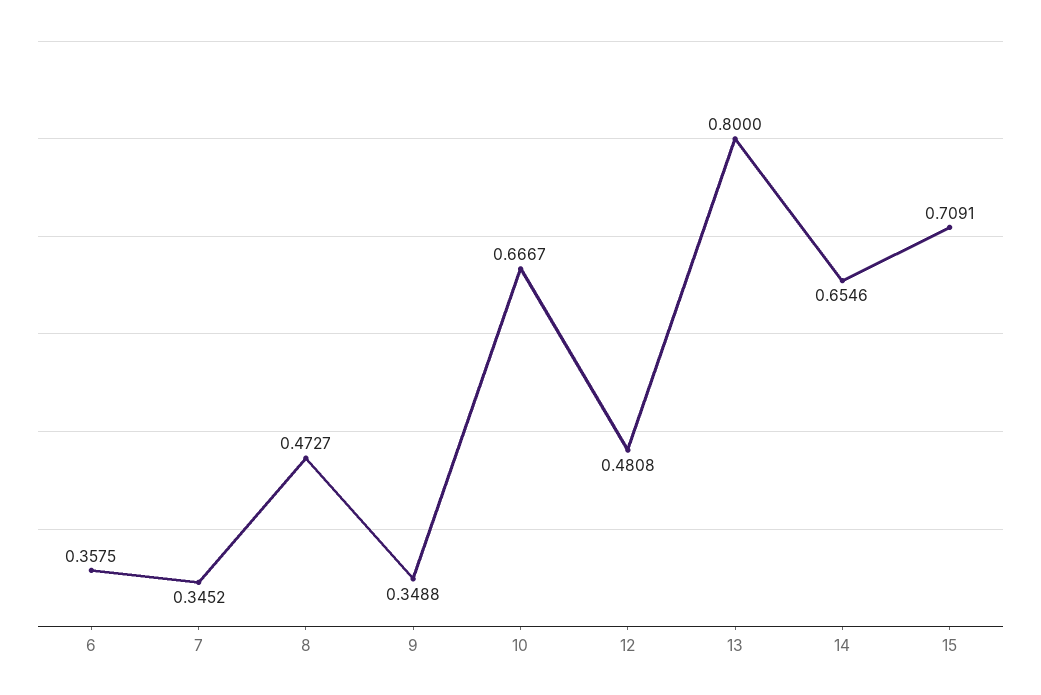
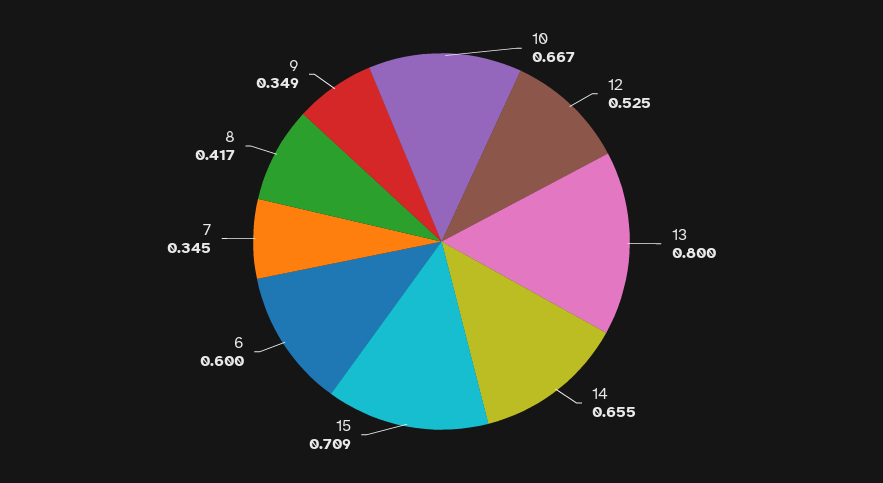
6: 0.3575 -> 0.6
8: 0.4727 -> 0.417
12: 0.4808 -> 0.525

